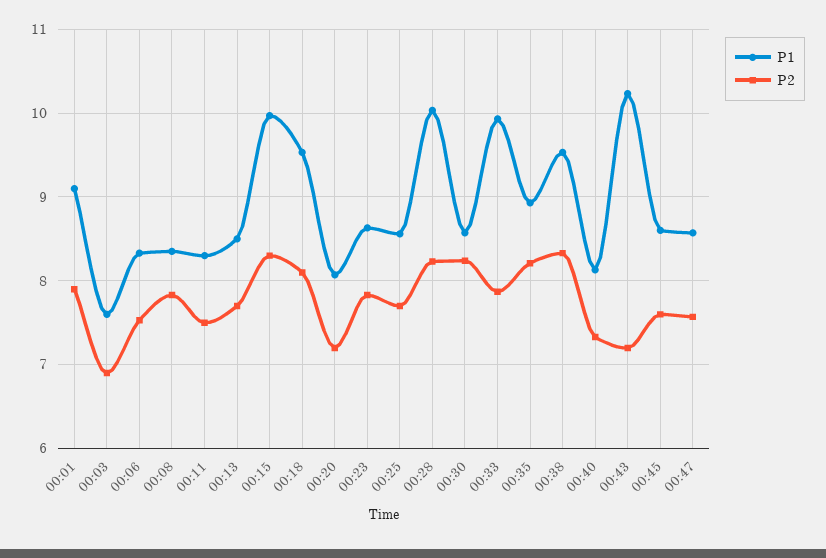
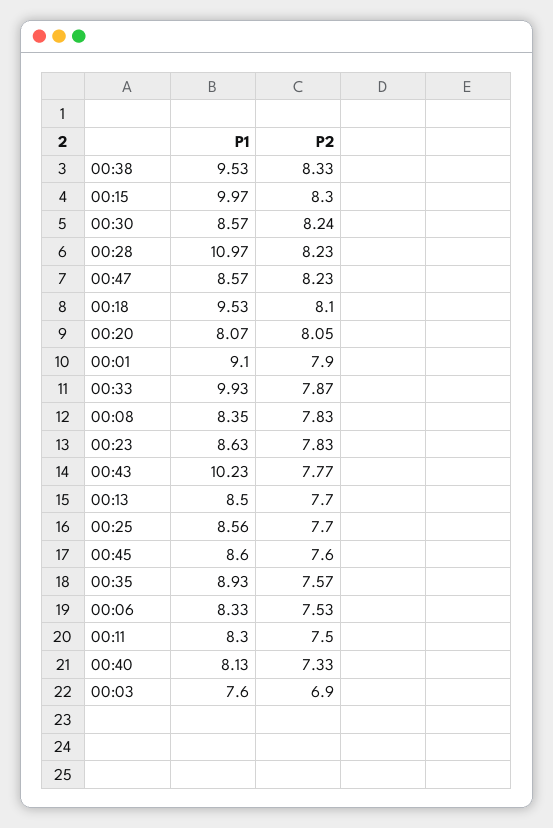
P2, 00:20: 7.2 -> 8.05
P1, 00:28: 10 -> 10.97
P2, 00:35: 8.2 -> 7.57
P2, 00:43: 7.2 -> 7.77
P2, 00:47: 7.6 -> 8.23

